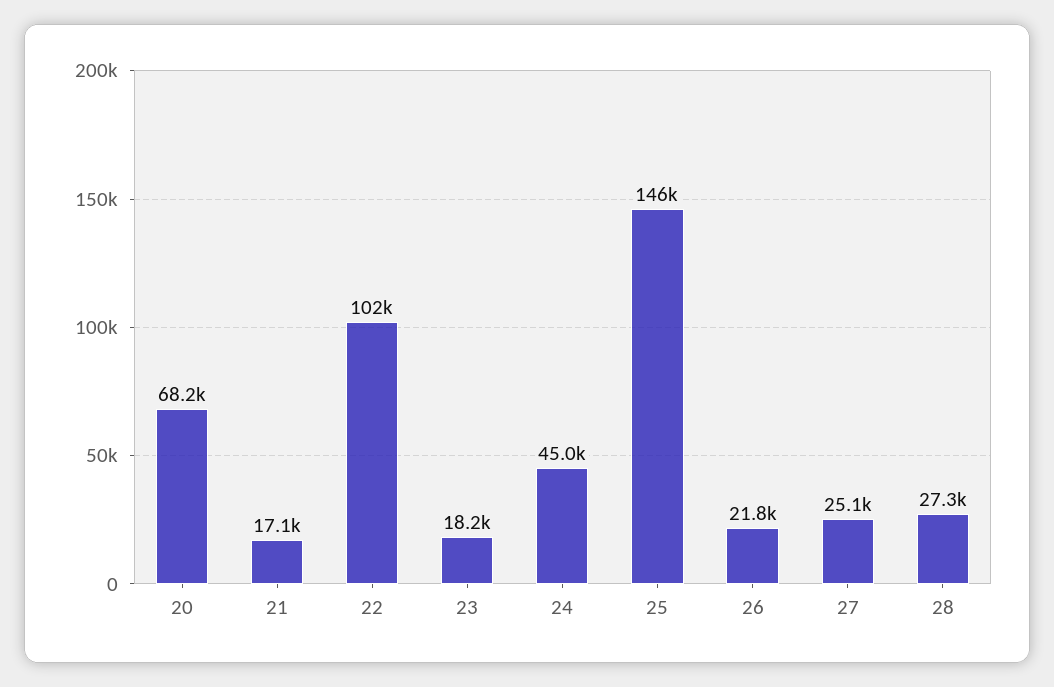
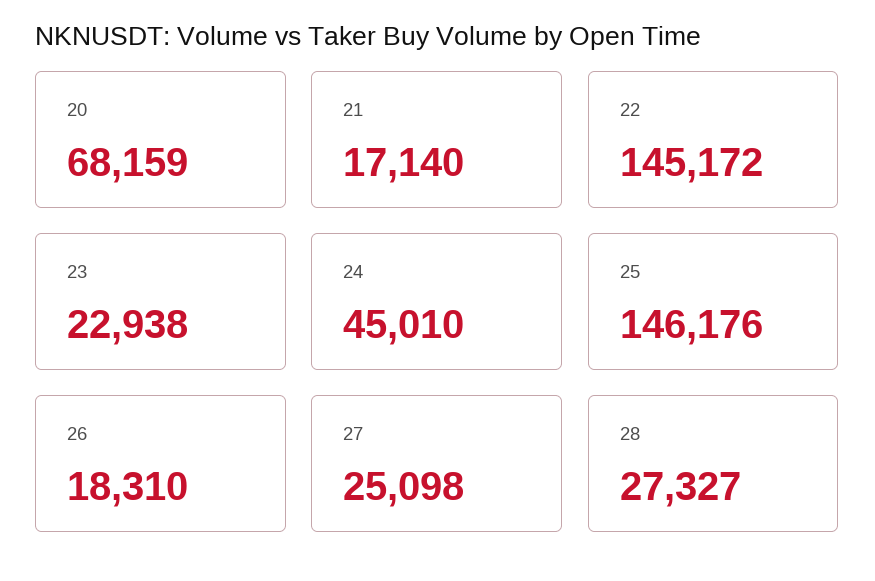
22: 102000 -> 145172
23: 18200 -> 22938
26: 21800 -> 18310

